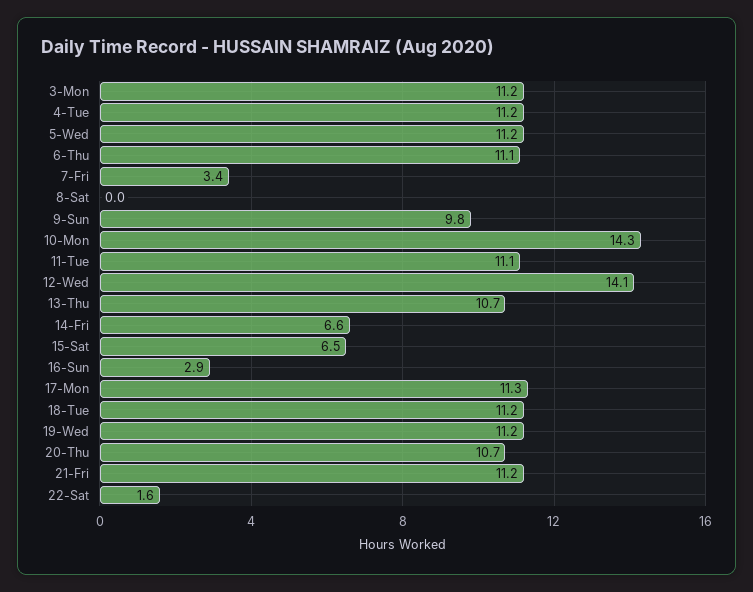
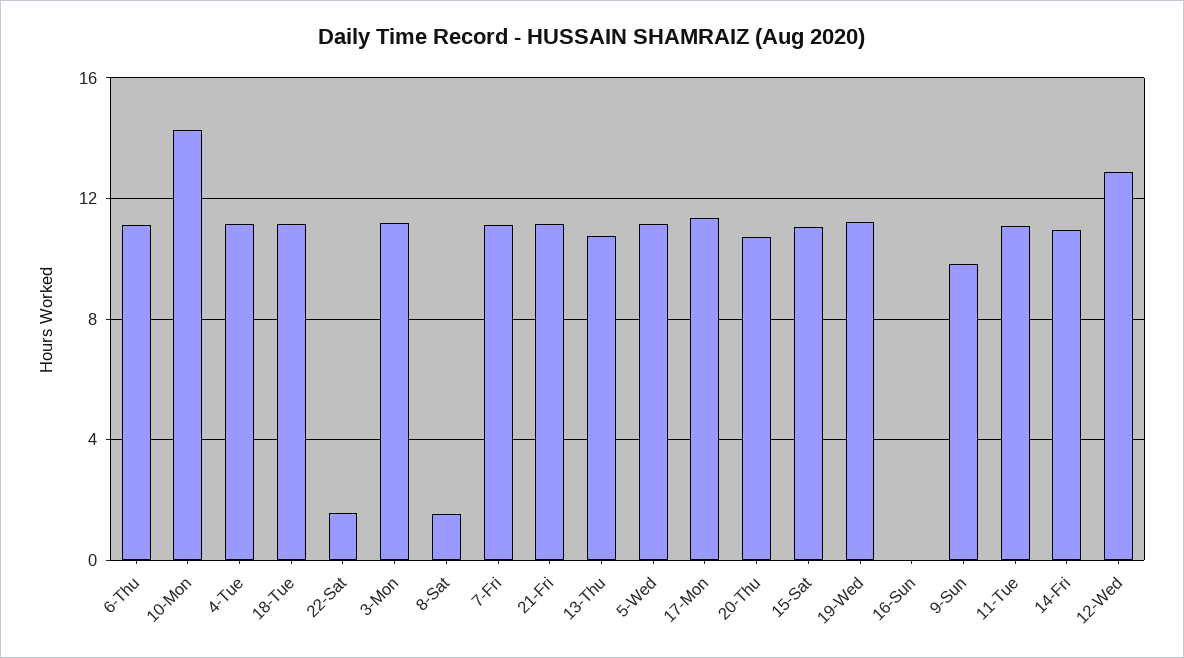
7-Fri: 3.4 -> 11
8-Sat: 0 -> 1.5
12-Wed: 14.1 -> 13
14-Fri: 6.6 -> 11
15-Sat: 6.5 -> 11
16-Sun: 2.9 -> 0

